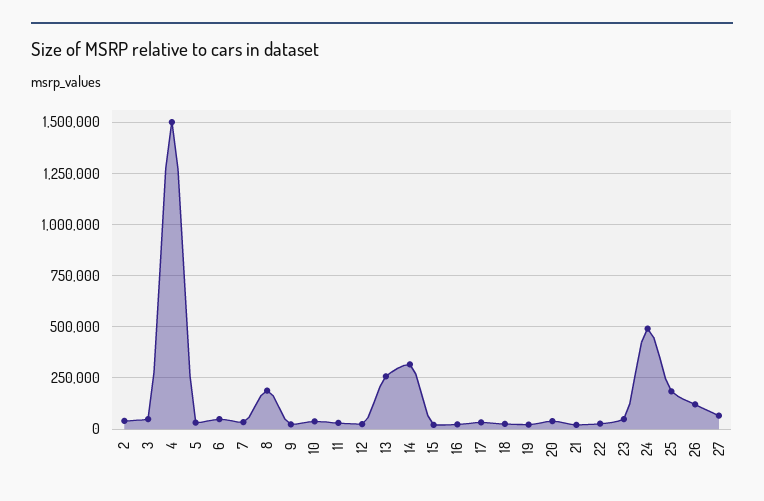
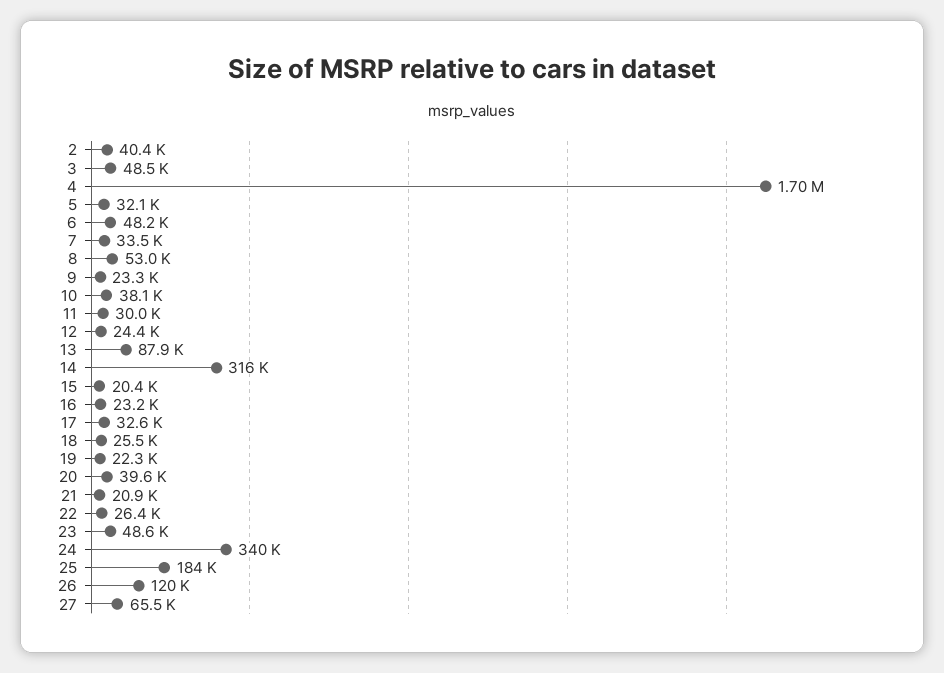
4: 1500000 -> 1700000
8: 200000 -> 53000
13: 250000 -> 87900
24: 500000 -> 340000

